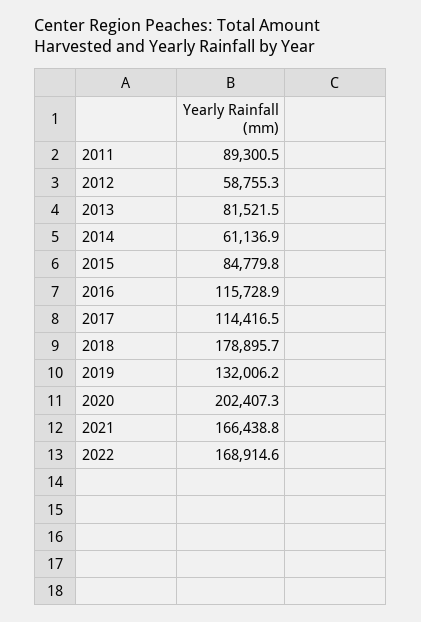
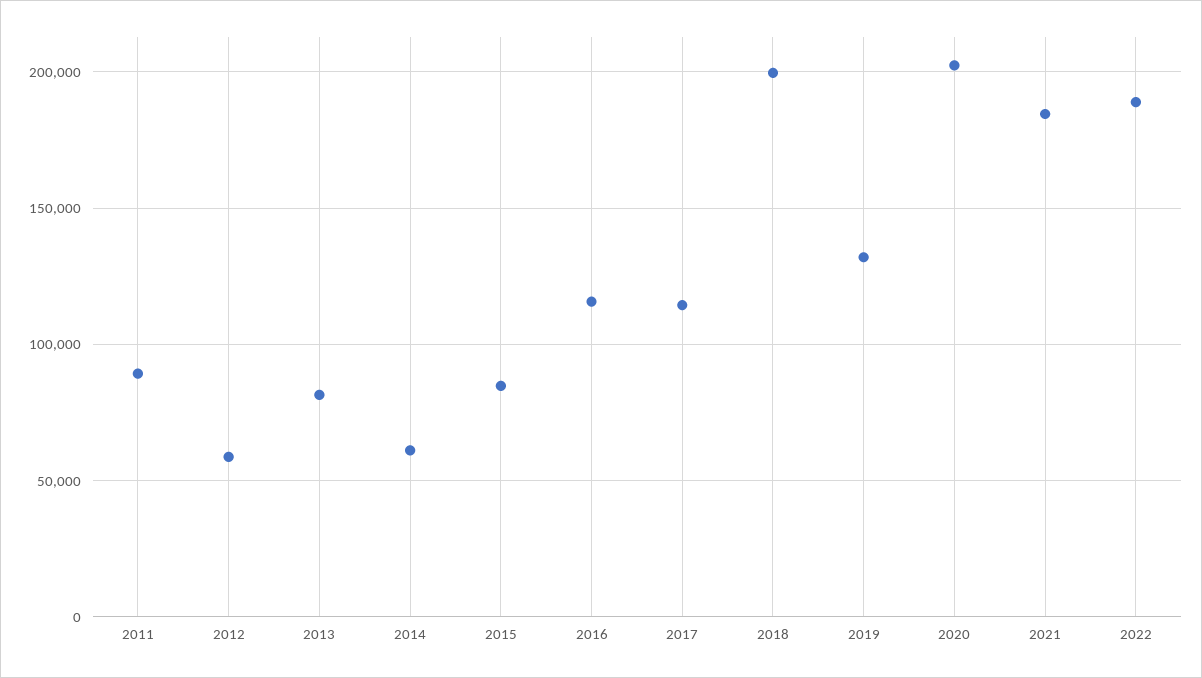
2018: 178895.7 -> 200000
2021: 166438.8 -> 185000
2022: 168914.6 -> 190000

